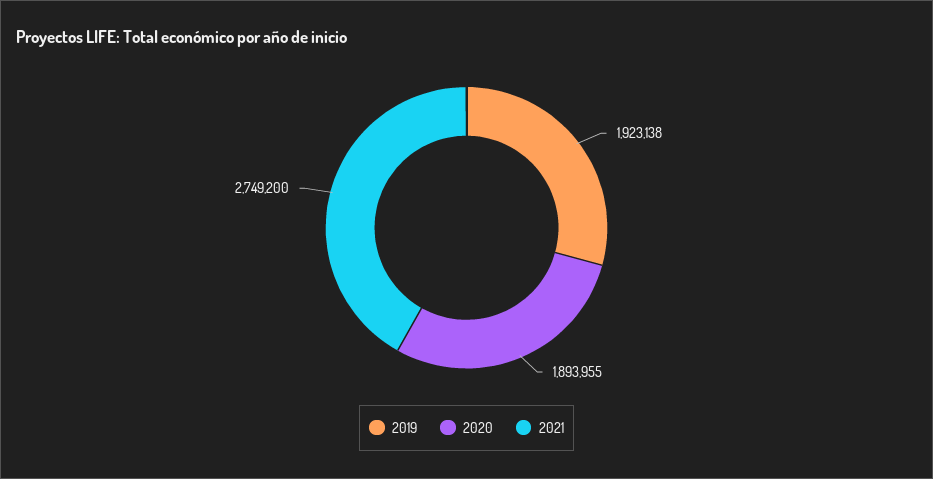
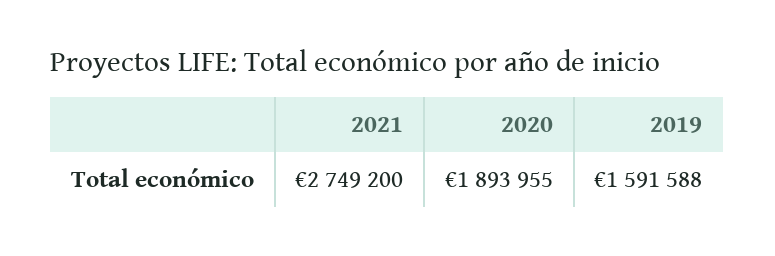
2019: 1923138 -> 1591588

